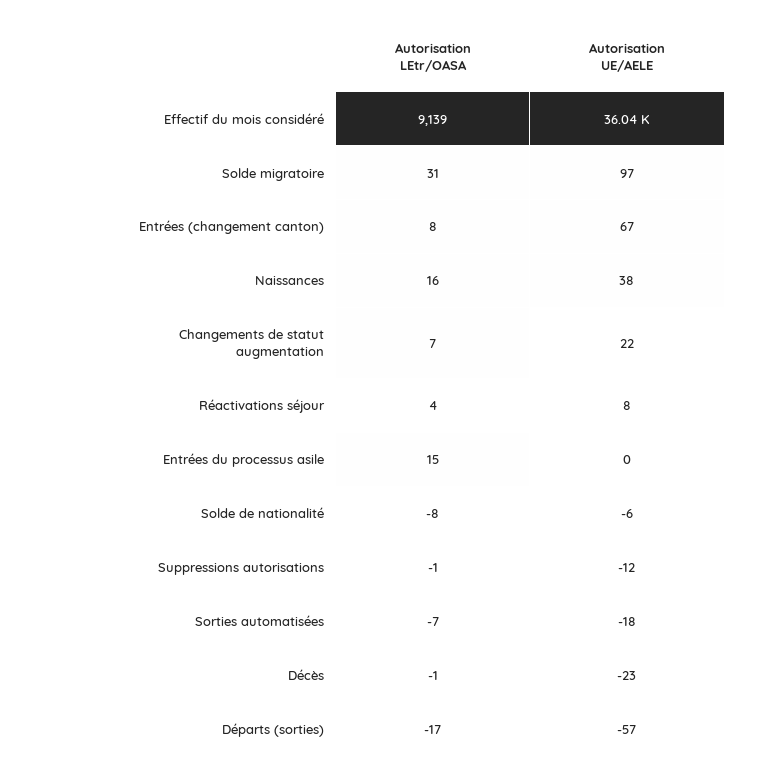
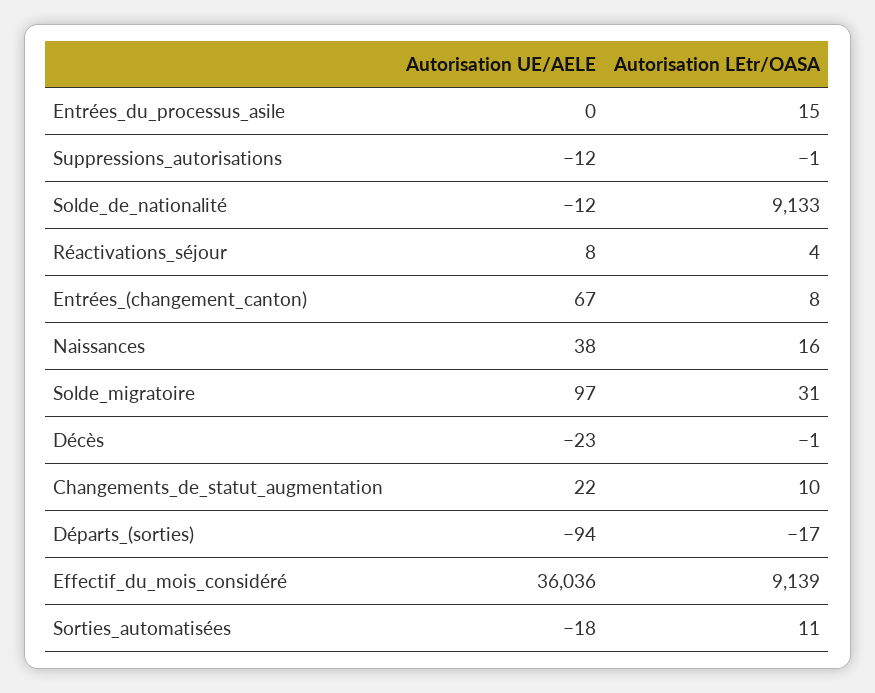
Autorisation LEtr/OASA, Changements de statut augmentation: 7 -> 10
Autorisation LEtr/OASA, Solde de nationalité: -8 -> 9133
Autorisation UE/AELE, Solde de nationalité: -6 -> -12
Autorisation LEtr/OASA, Sorties automatisées: -7 -> 11
Autorisation UE/AELE, Départs (sorties): -57 -> -94

